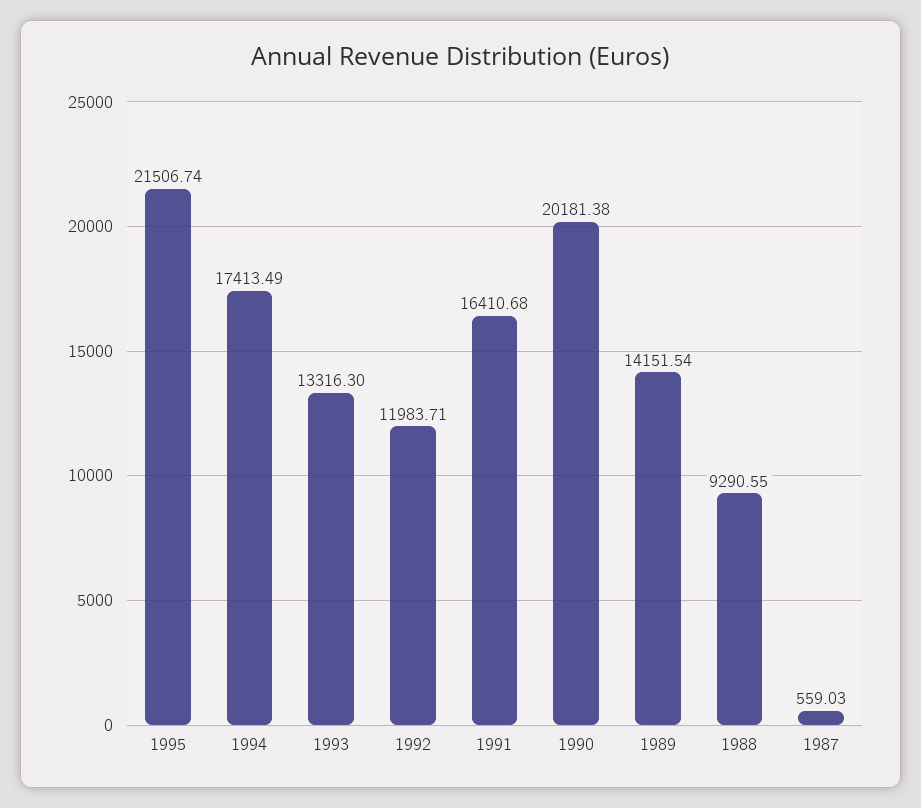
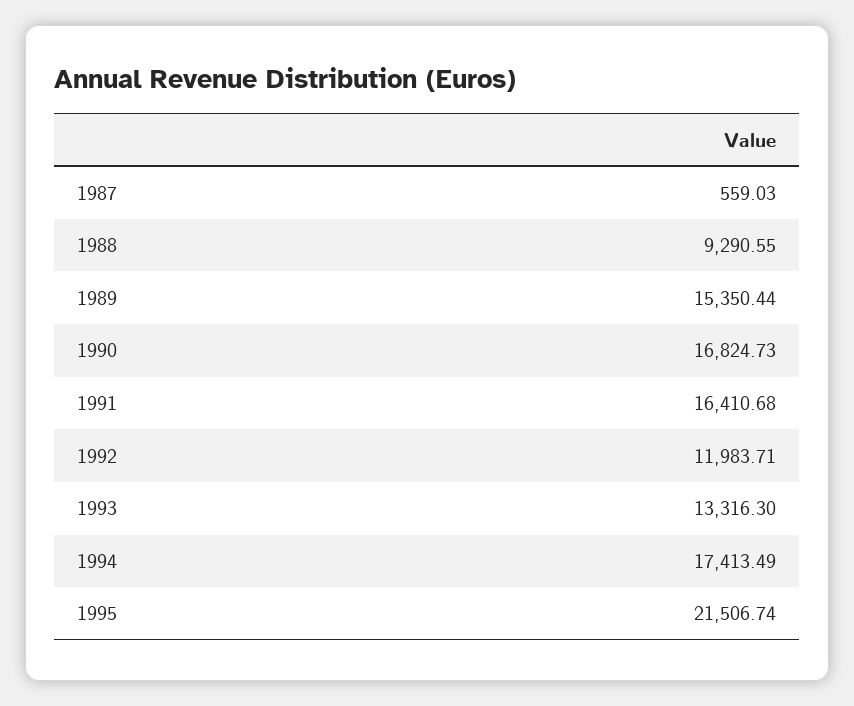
1990: 20181.38 -> 16824.73
1989: 14151.54 -> 15350.44

